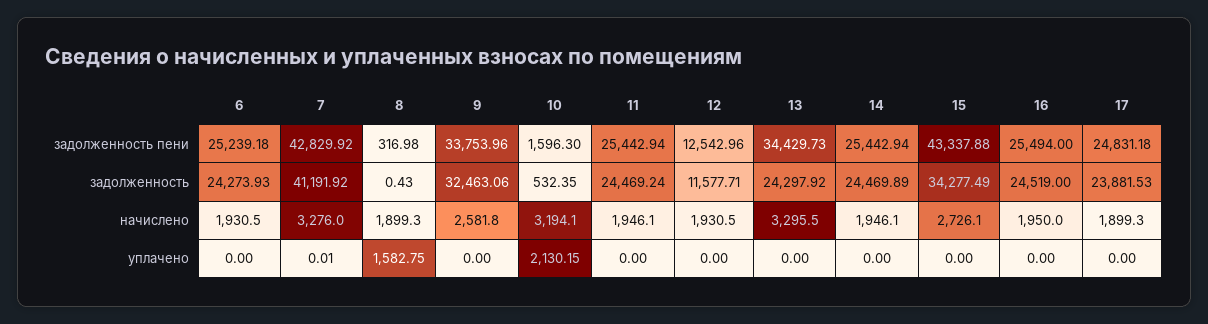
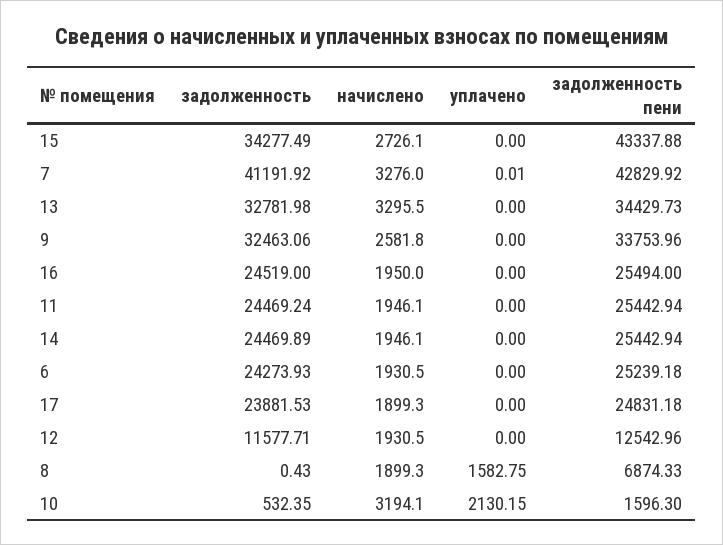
8, задолженность пени: 316.98 -> 6874.33
13, задолженность: 24297.92 -> 32781.98

